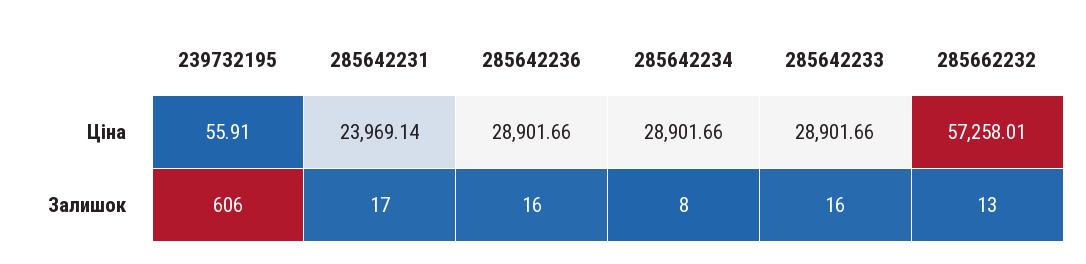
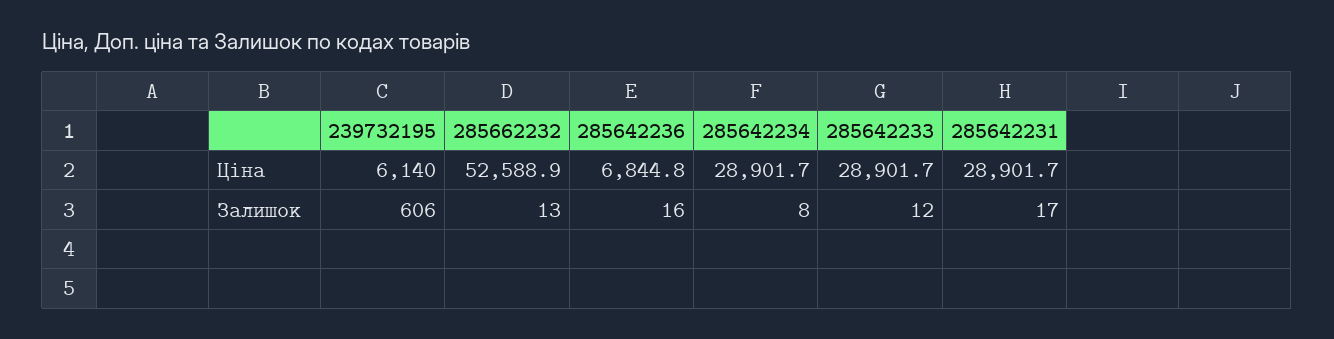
239732195, Ціна: 55.91 -> 6140
285642231, Ціна: 23969.14 -> 28901.7
285642236, Ціна: 28901.66 -> 6844.8
285662232, Ціна: 57258.01 -> 52588.9
285642233, Залишок: 16 -> 12

